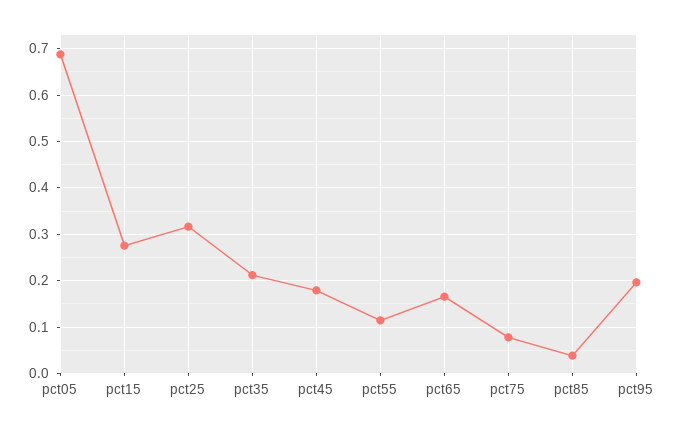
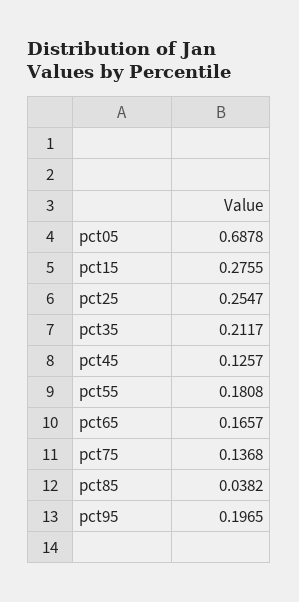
pct25: 0.32 -> 0.2547
pct45: 0.18 -> 0.1257
pct55: 0.12 -> 0.1808
pct75: 0.08 -> 0.1368

